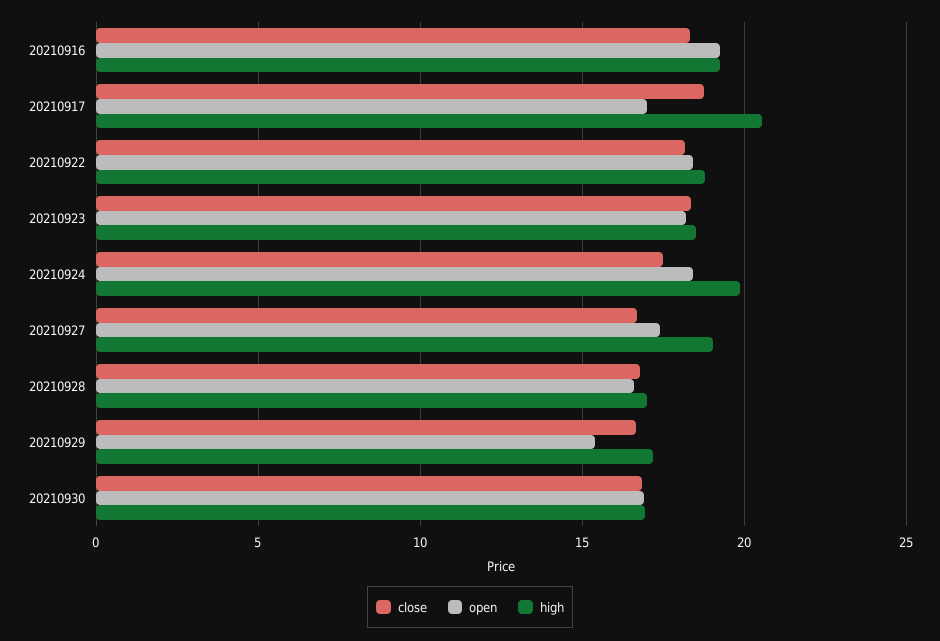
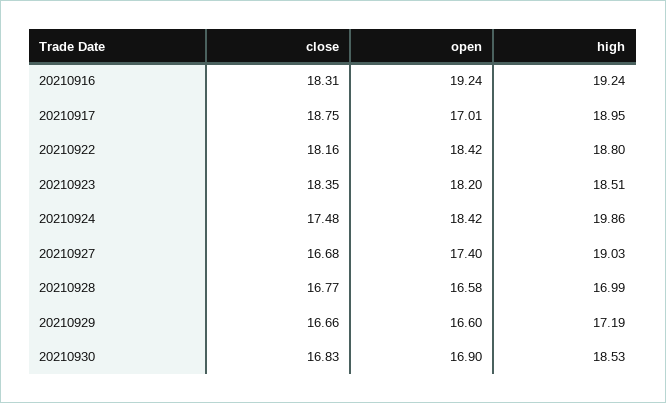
high, 20210917: 20.5 -> 18.95
open, 20210929: 15.5 -> 16.6
high, 20210930: 17 -> 18.53

